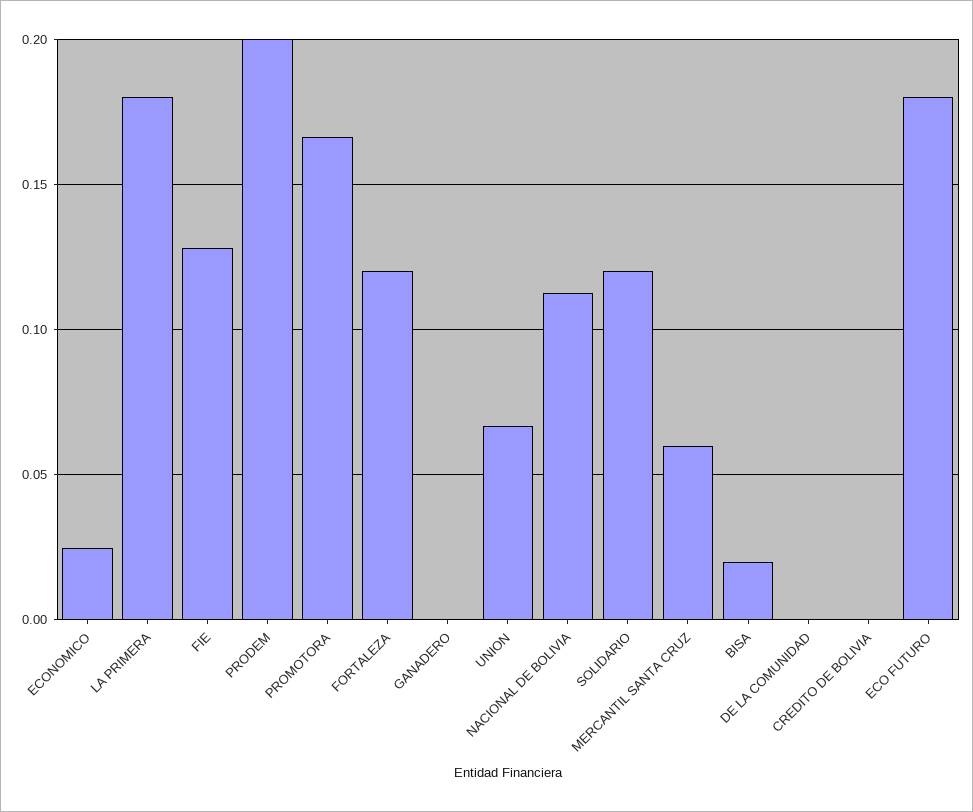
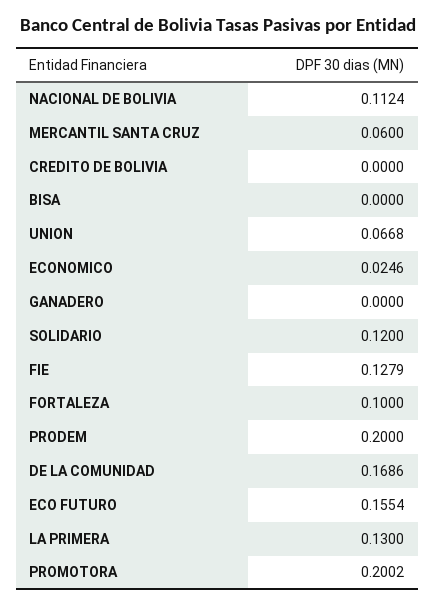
LA PRIMERA: 0.18 -> 0.13
PROMOTORA: 0.165 -> 0.2002
FORTALEZA: 0.12 -> 0.1
BISA: 0.02 -> 0
DE LA COMUNIDAD: 0 -> 0.1686
ECO FUTURO: 0.18 -> 0.1554

